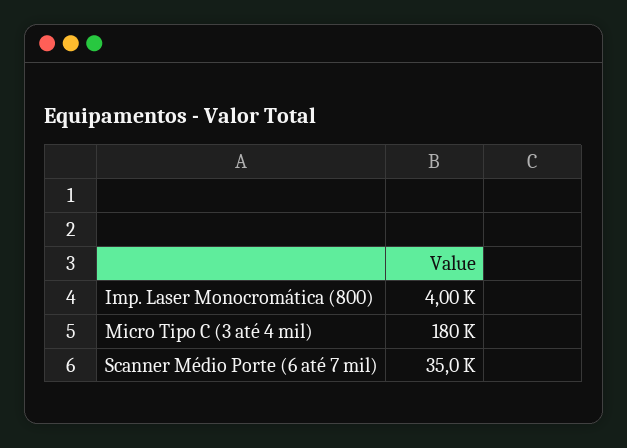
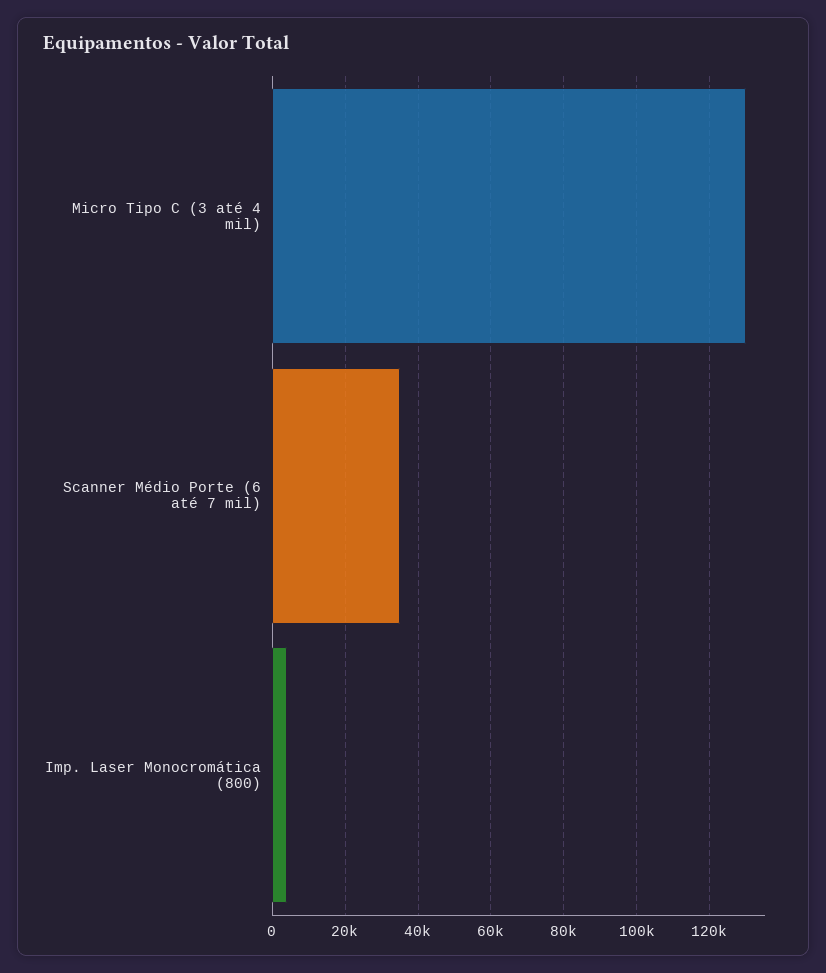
Micro Tipo C (3 até 4 mil): 180000 -> 130000

